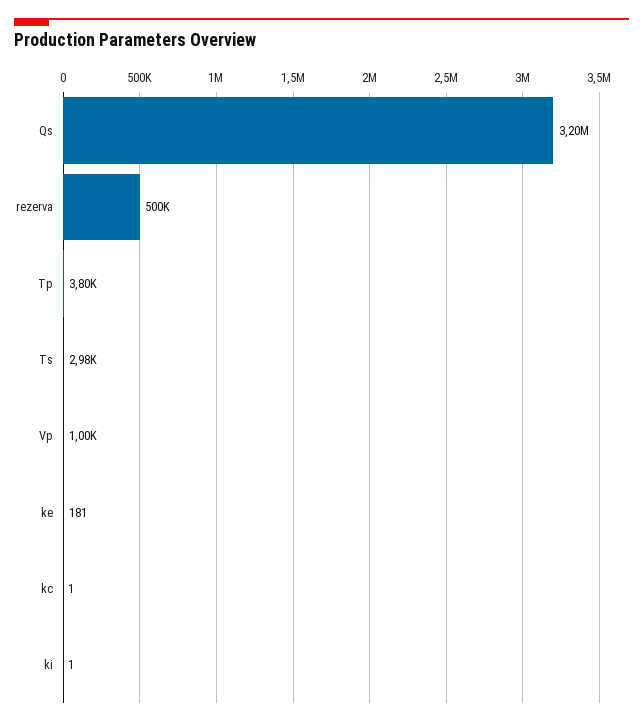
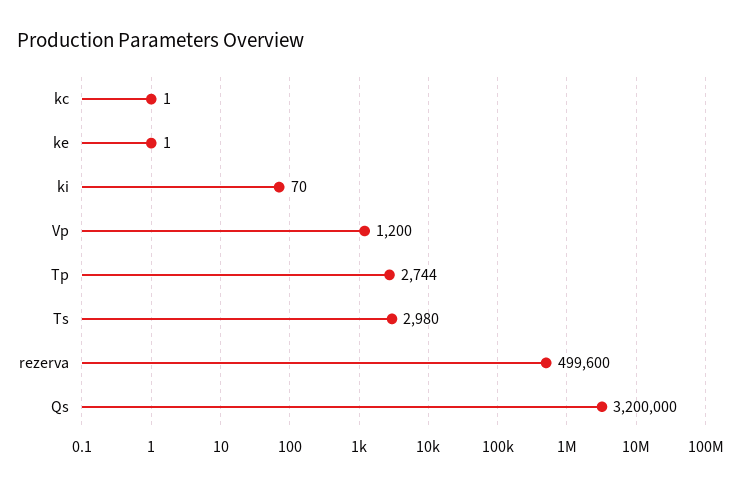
Tp: 3800 -> 2744
Vp: 1000 -> 1200
ke: 181 -> 1
ki: 1 -> 70

